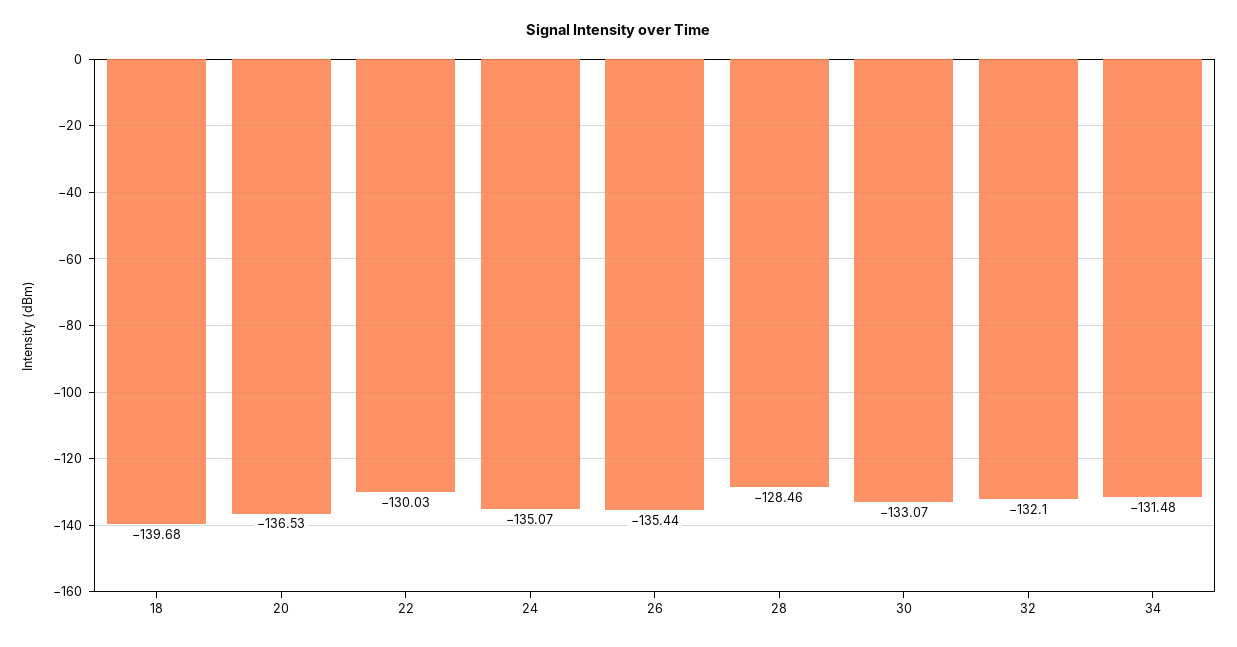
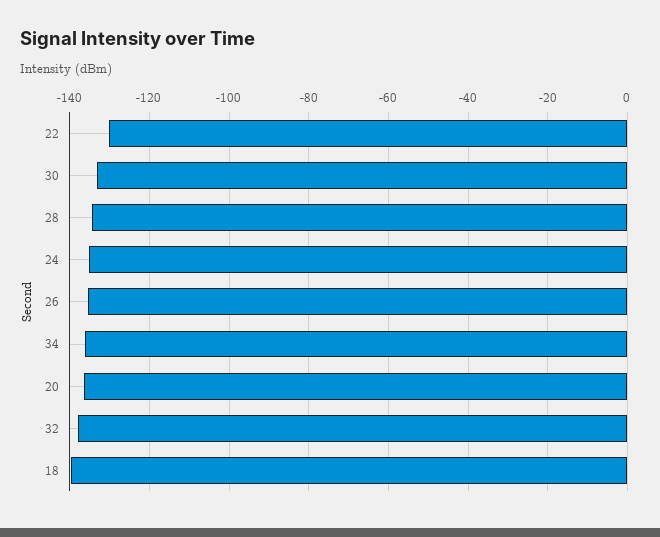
28: -128.46 -> -134
32: -132.1 -> -138
34: -131.48 -> -136

